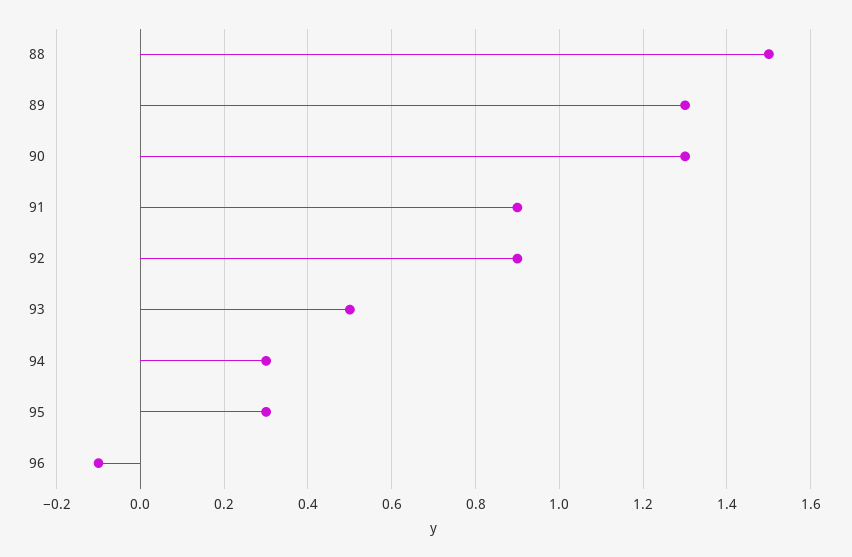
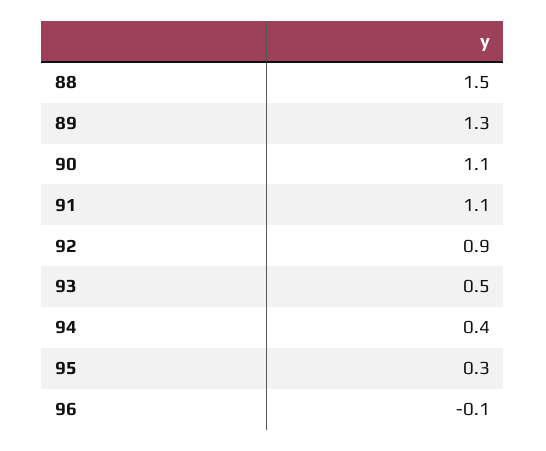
90: 1.3 -> 1.1
91: 0.9 -> 1.1
94: 0.3 -> 0.4

